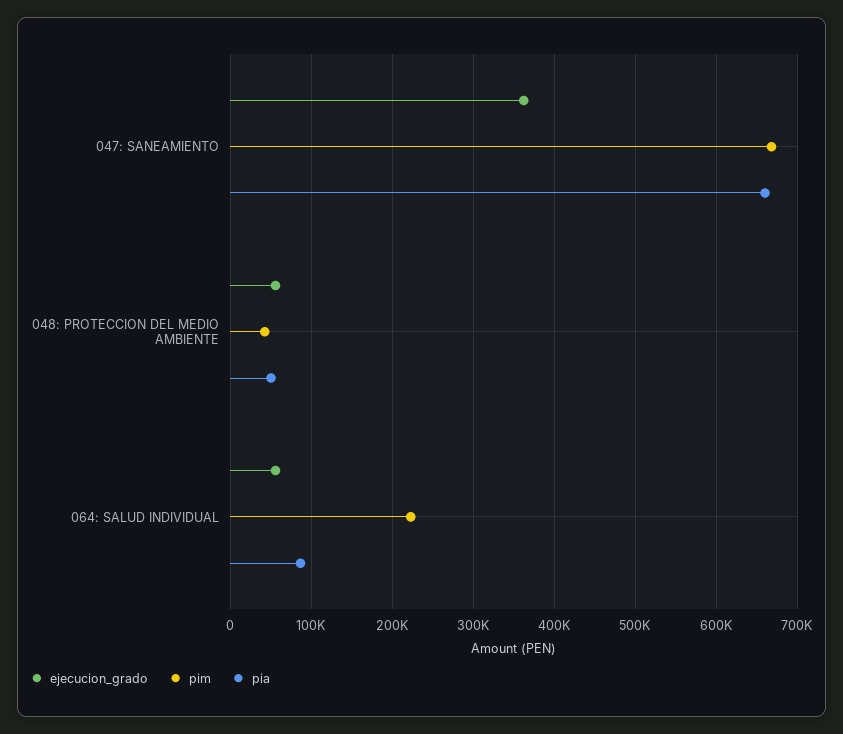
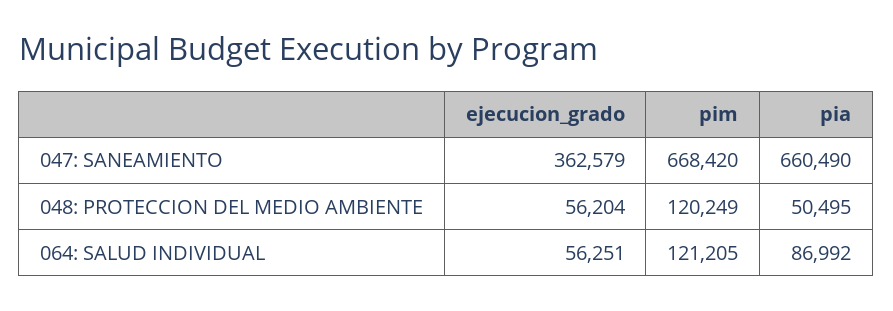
pim, 048: PROTECCION DEL MEDIO AMBIENTE: 40000 -> 120249
pim, 064: SALUD INDIVIDUAL: 220000 -> 121205

